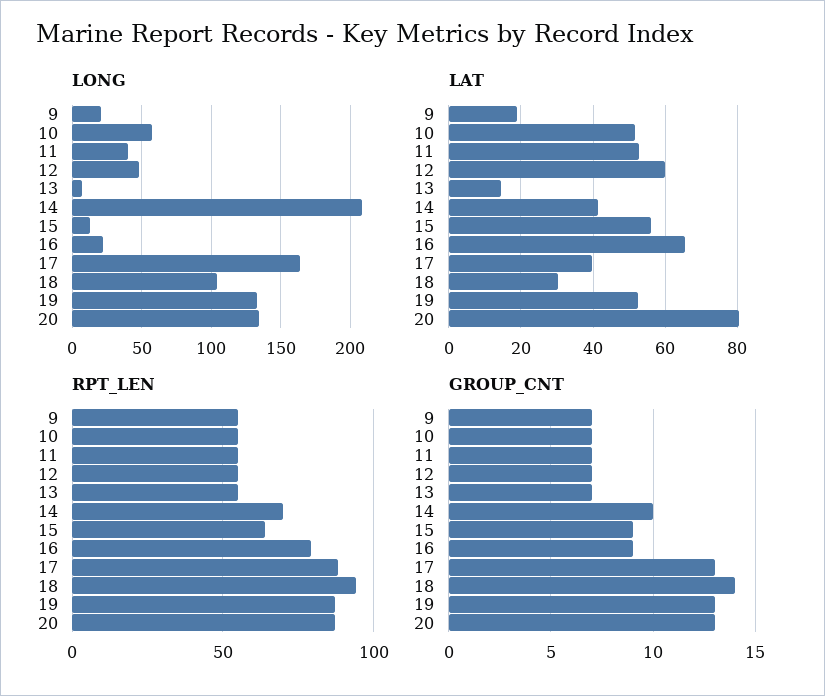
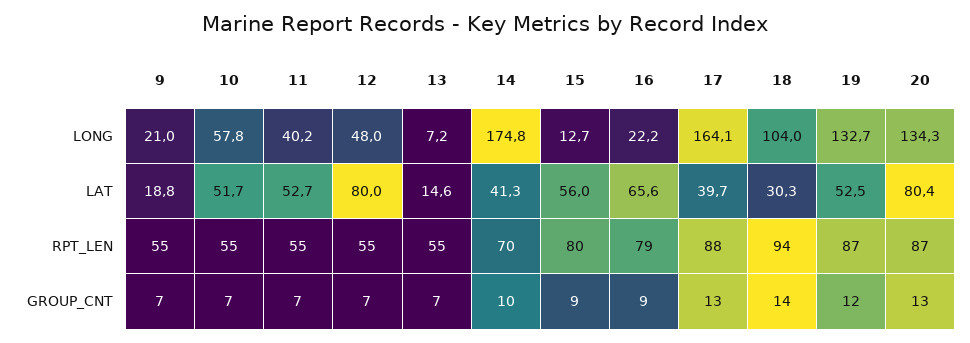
LONG, 14: 210 -> 174.8
LAT, 12: 60 -> 80
RPT_LEN, 15: 65 -> 80
GROUP_CNT, 19: 13 -> 12

